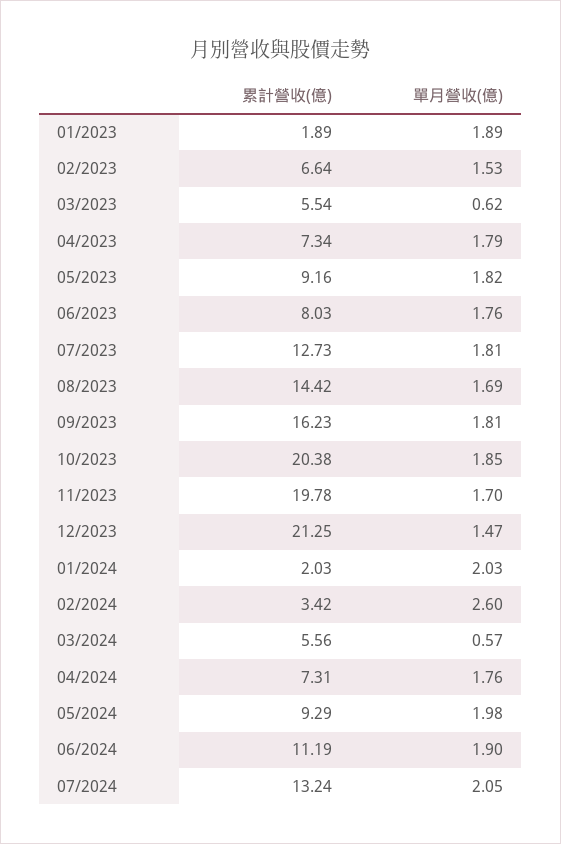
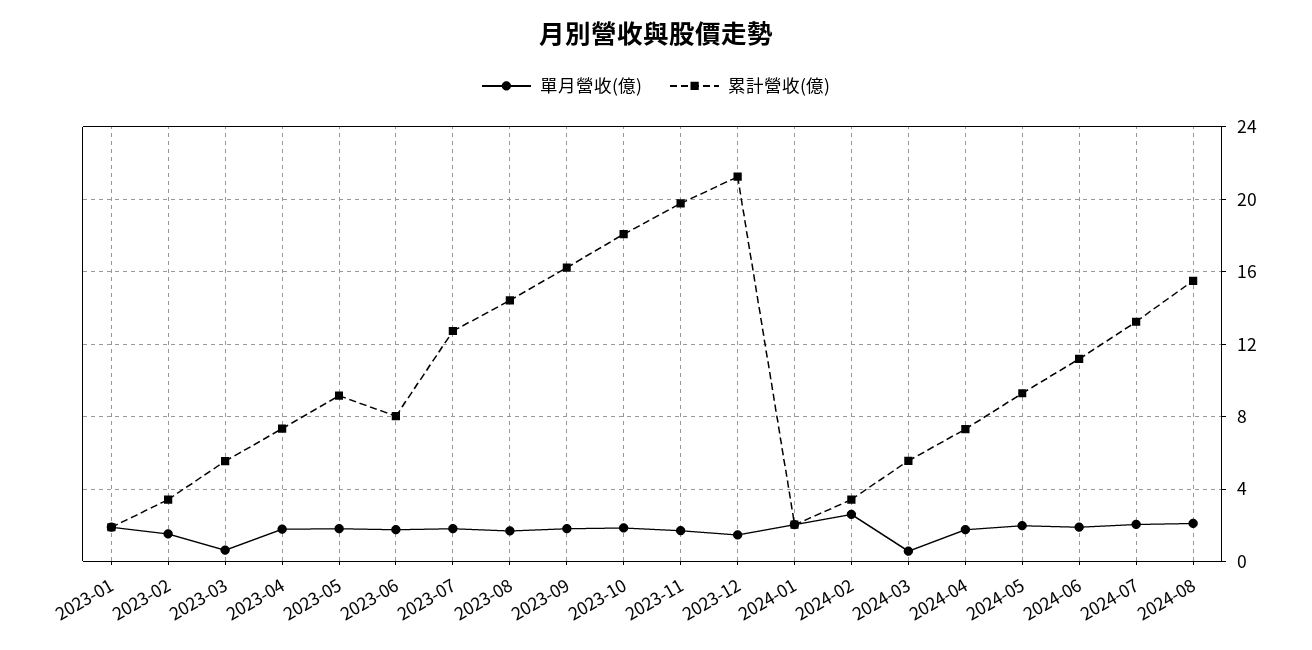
累計營收(億), 02/2023: 6.64 -> 3.5
累計營收(億), 10/2023: 20.38 -> 18
單月營收(億), 2024-08: none -> 2
累計營收(億), 2024-08: none -> 15.5

